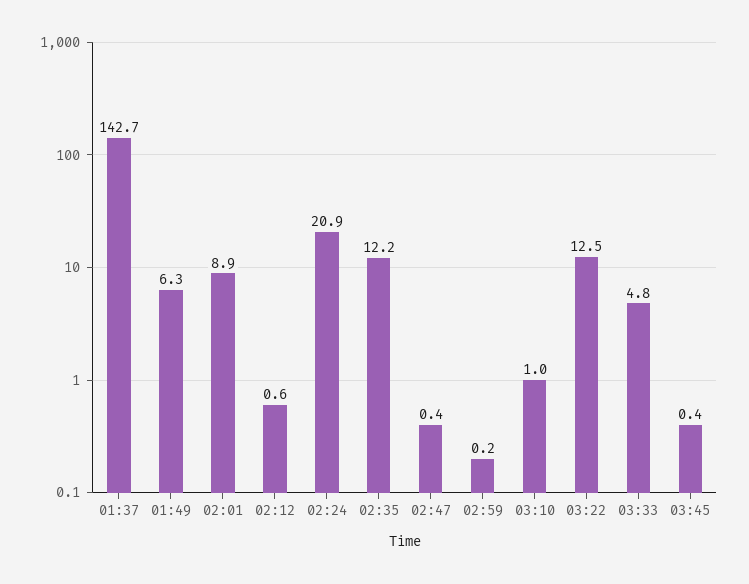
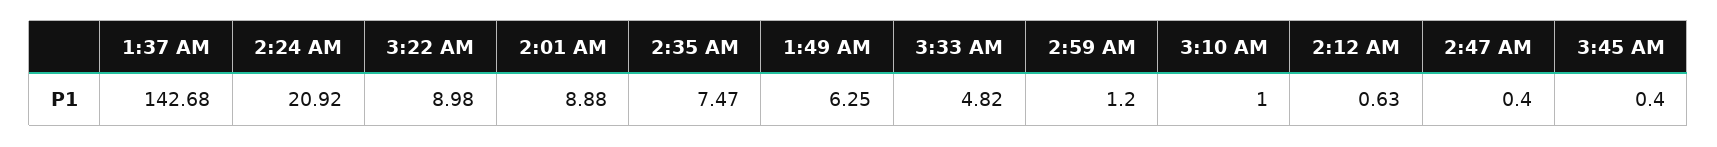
02:35: 12.2 -> 7.47
02:59: 0.2 -> 1.2
03:22: 12.5 -> 8.98

